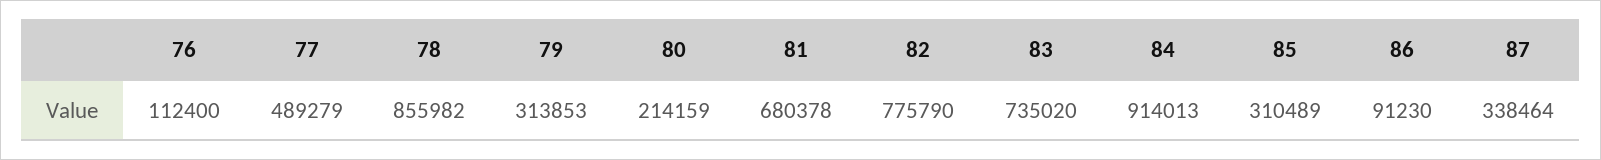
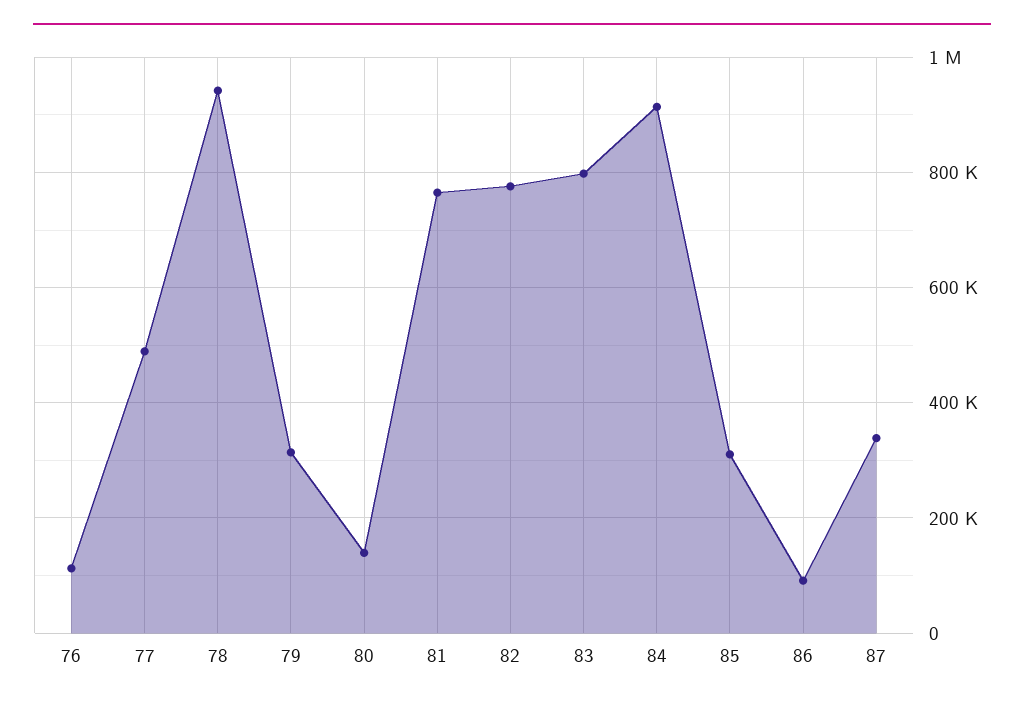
78: 855982 -> 940000
80: 214159 -> 140000
81: 680378 -> 760000
83: 735020 -> 800000

